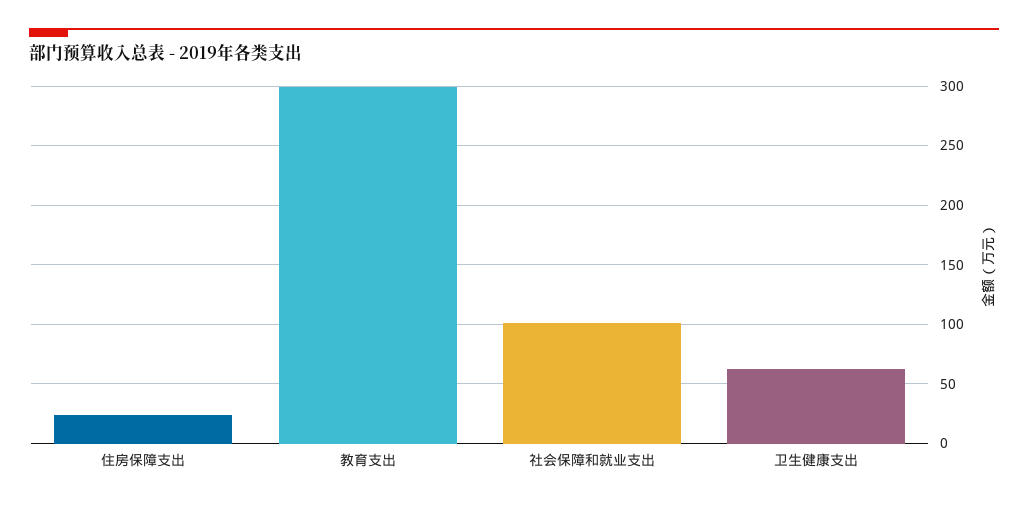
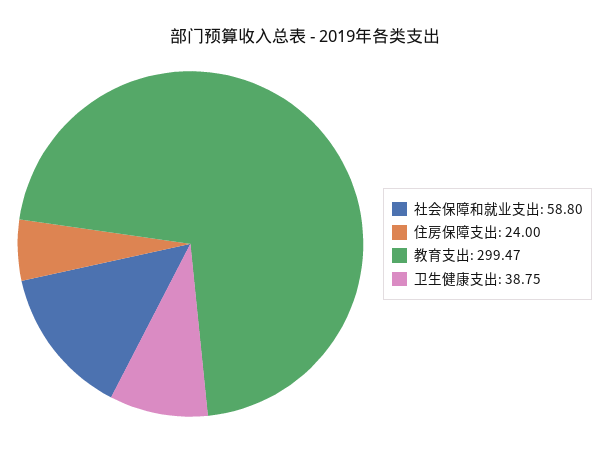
社会保障和就业支出: 100 -> 58.8
卫生健康支出: 60 -> 38.75

